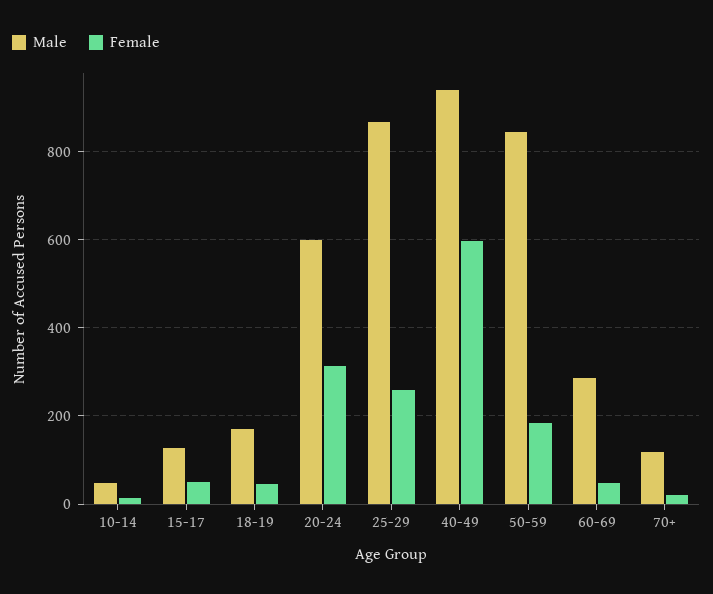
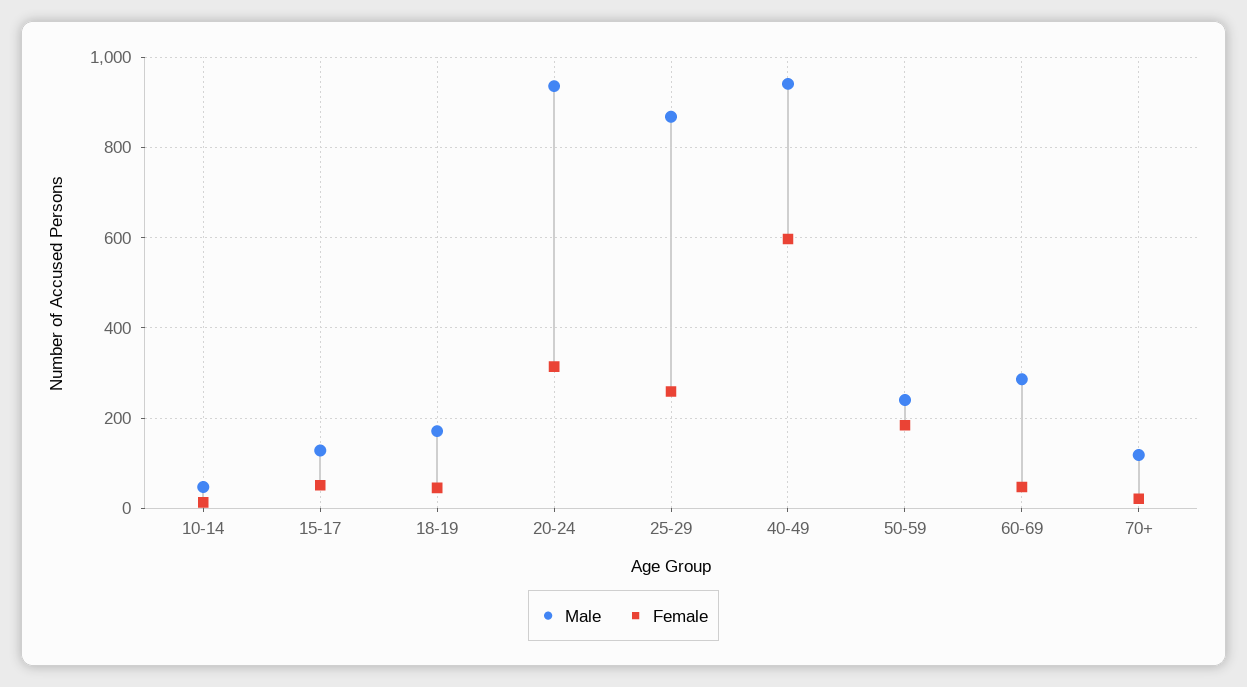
Male, 20-24: 600 -> 940
Male, 50-59: 840 -> 240

